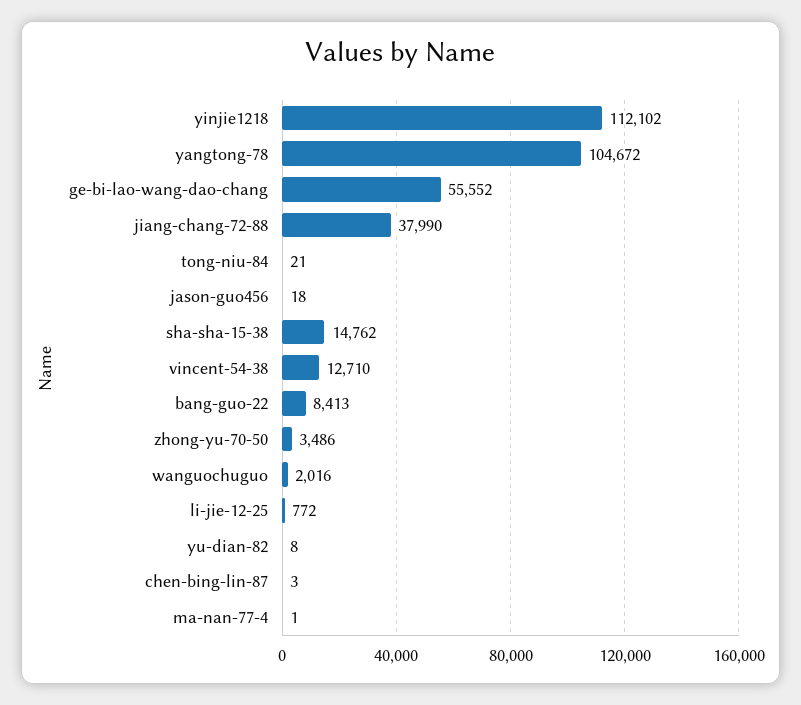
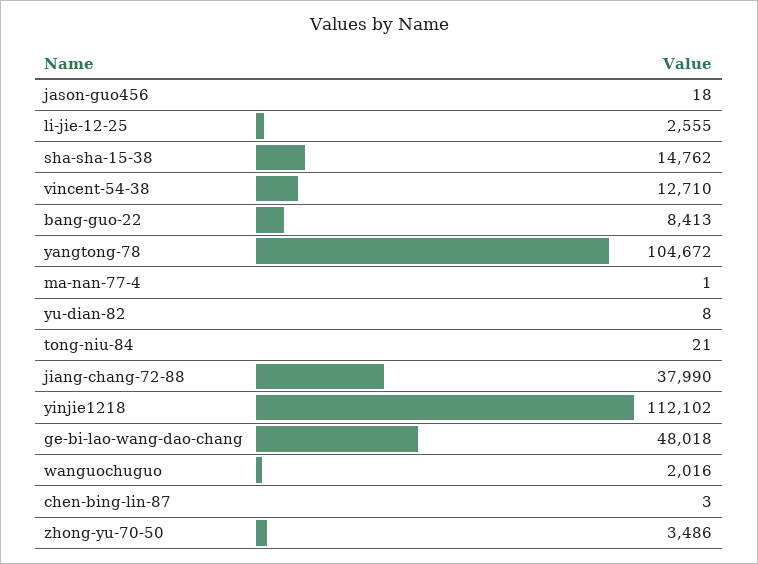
ge-bi-lao-wang-dao-chang: 55552 -> 48018
li-jie-12-25: 772 -> 2555

